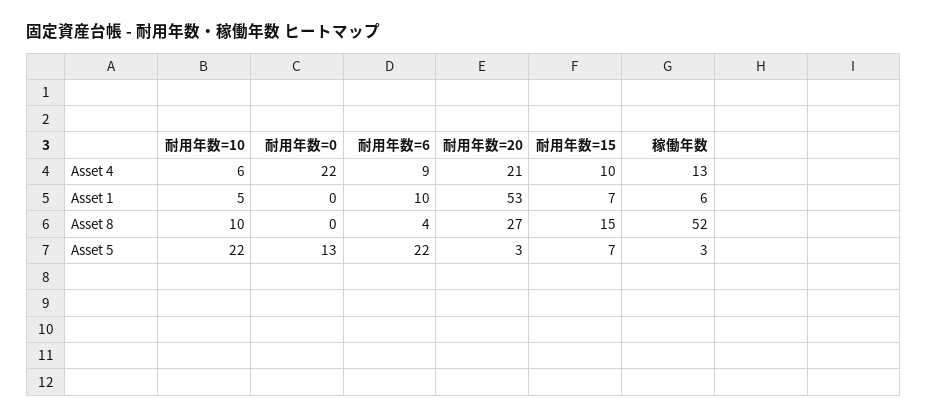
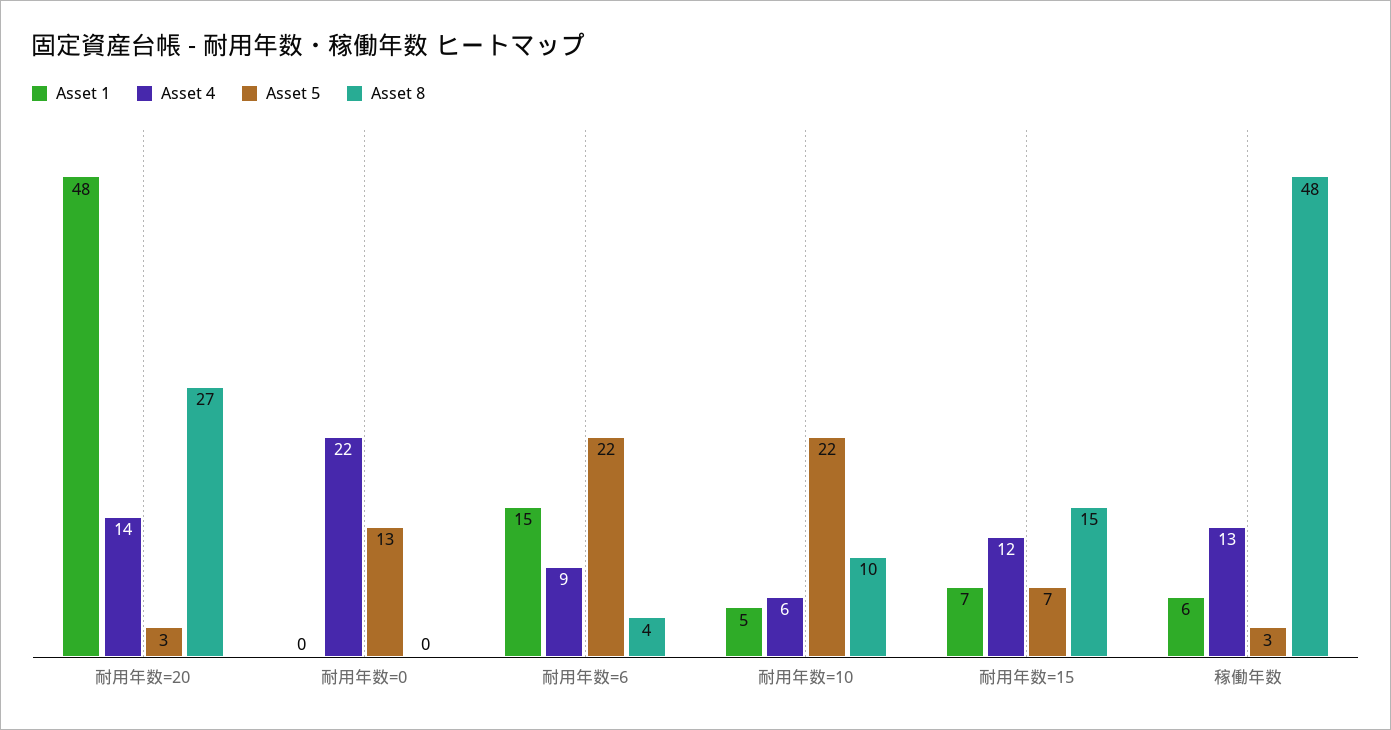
Asset 4, 耐用年数=20: 21 -> 14
Asset 4, 耐用年数=15: 10 -> 12
Asset 1, 耐用年数=6: 10 -> 15
Asset 1, 耐用年数=20: 53 -> 48
Asset 8, 稼働年数: 52 -> 48

